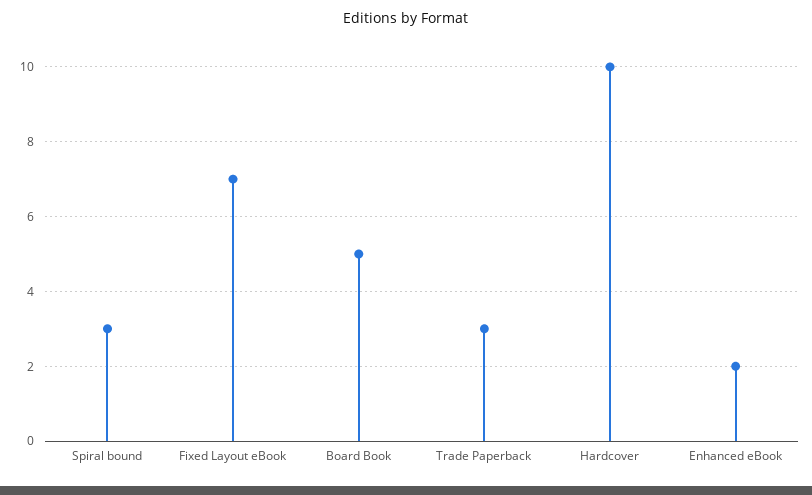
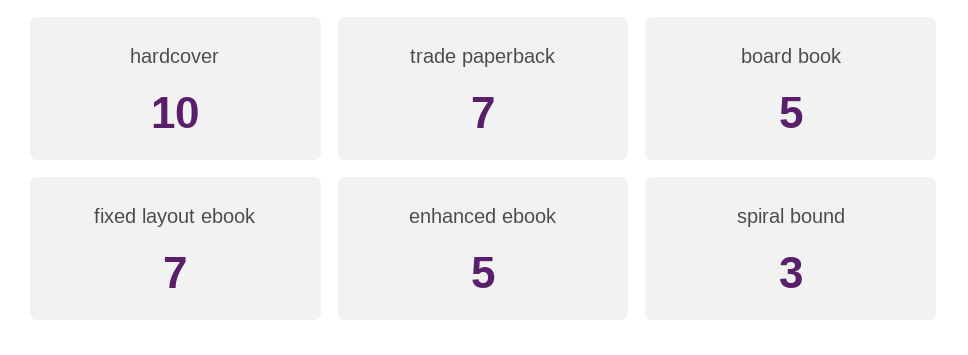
Trade Paperback: 3 -> 7
Enhanced eBook: 2 -> 5

